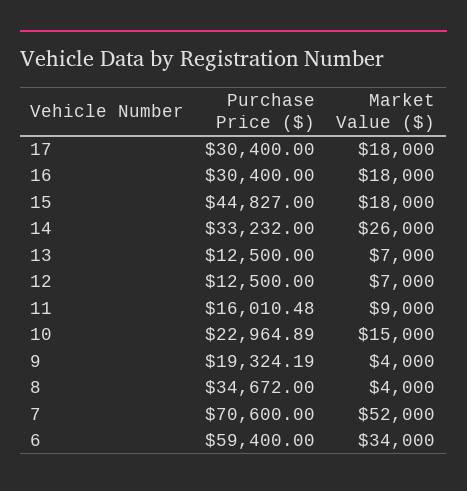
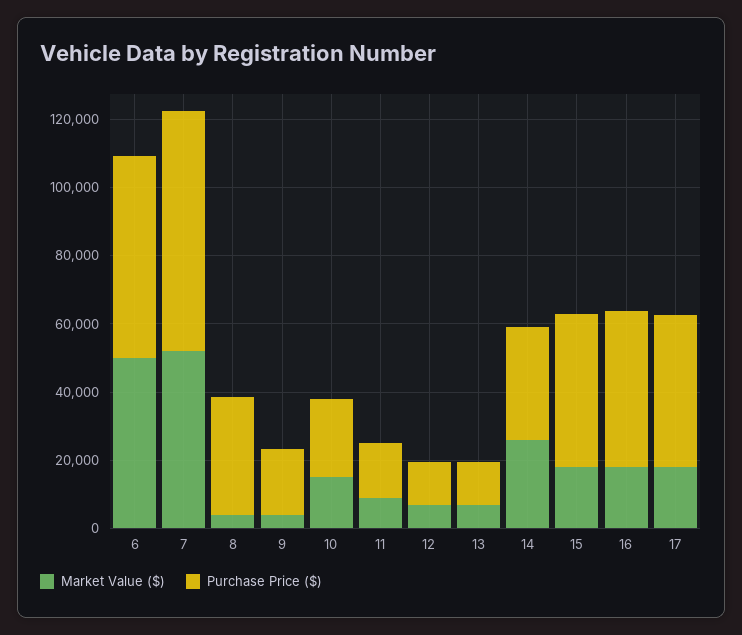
Purchase Price ($), 17: 30400 -> 45000
Purchase Price ($), 16: 30400 -> 45000
Market Value ($), 6: 34000 -> 50000

